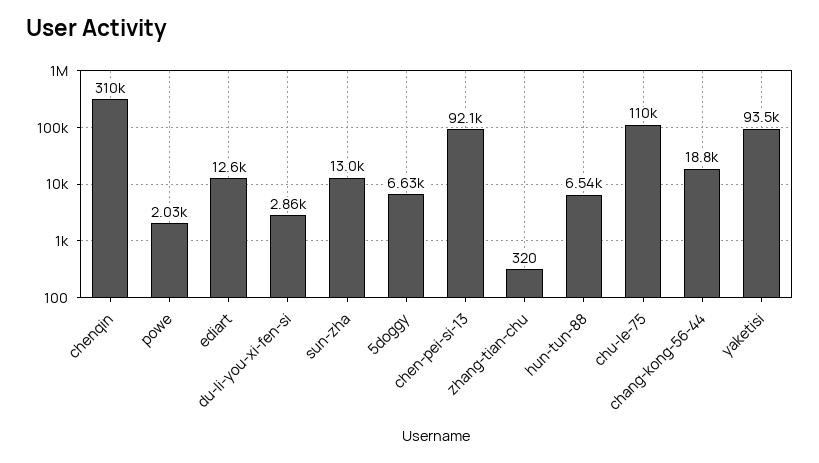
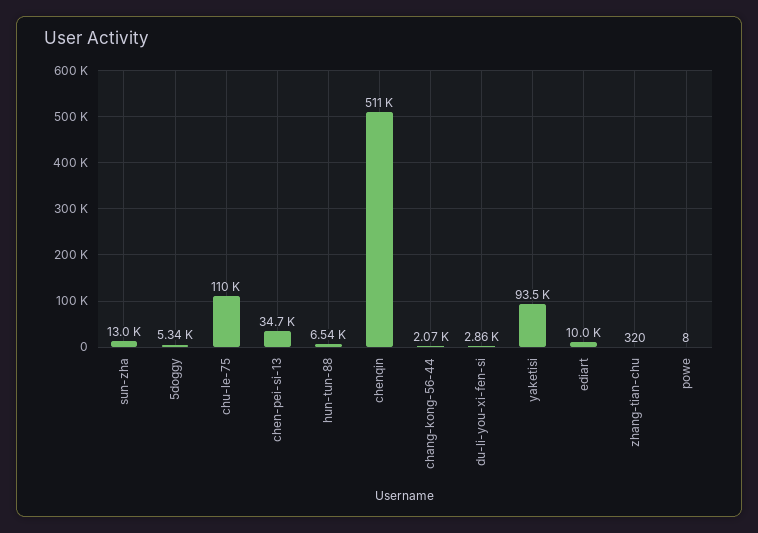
chenqin: 310000 -> 511000
powe: 2030 -> 8
ediart: 12600 -> 10000
5doggy: 6630 -> 5340
chen-pei-si-13: 92100 -> 34700
chang-kong-56-44: 18800 -> 2070

